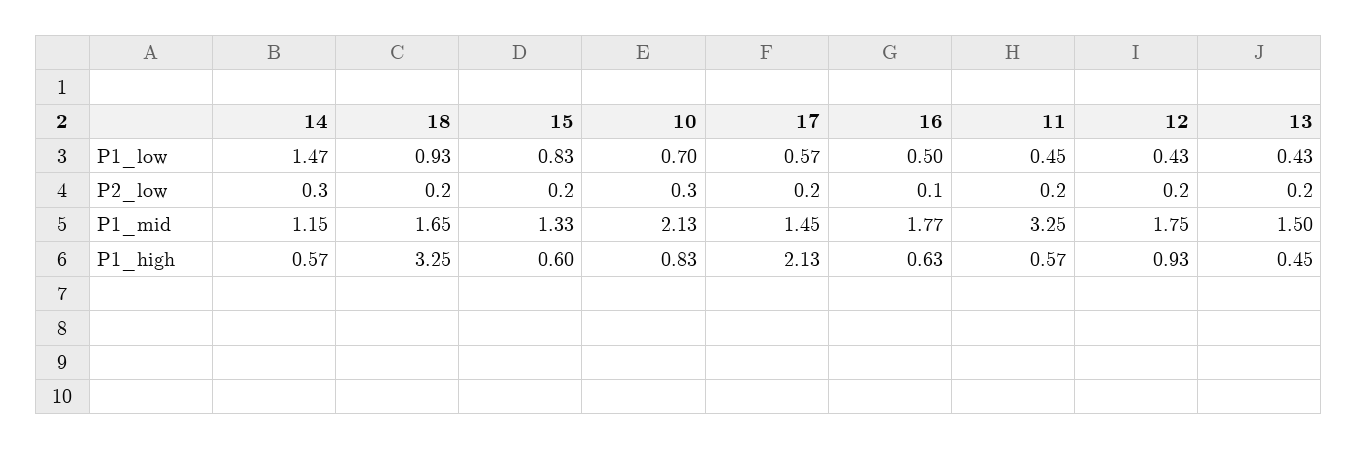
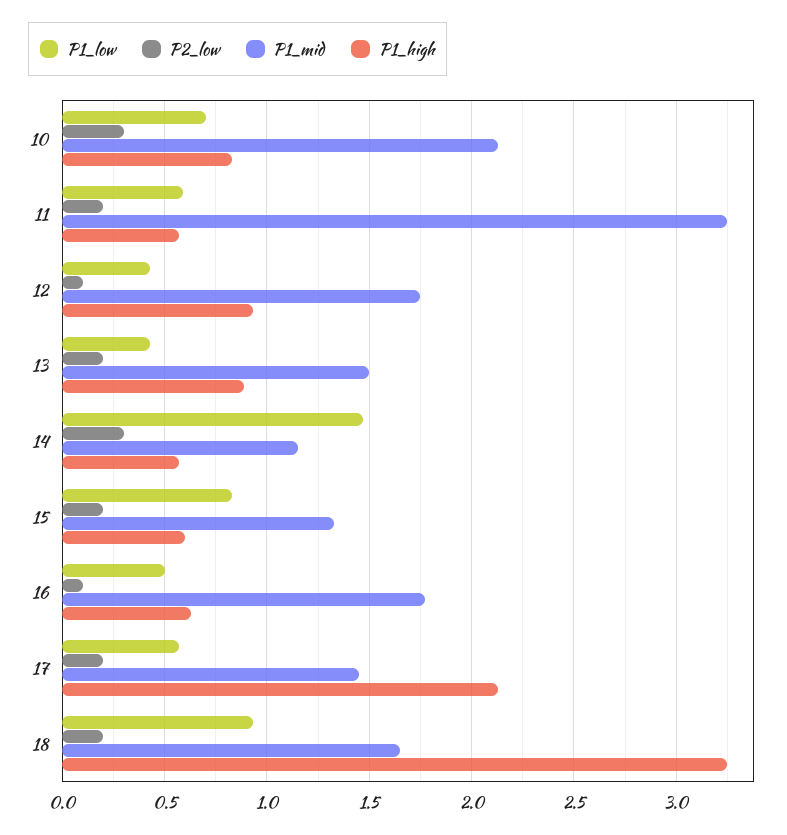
P1_low, 11: 0.45 -> 0.6
P2_low, 12: 0.2 -> 0.1
P1_high, 13: 0.45 -> 0.9

